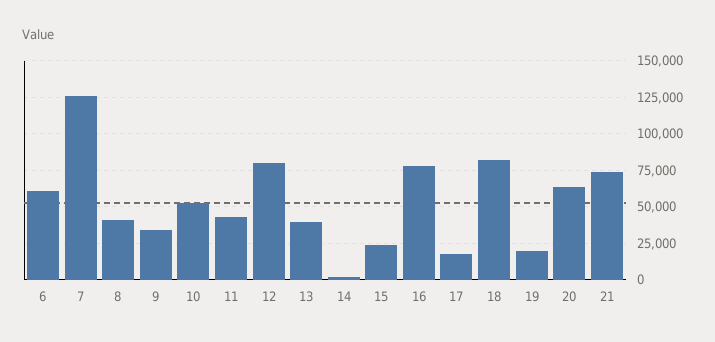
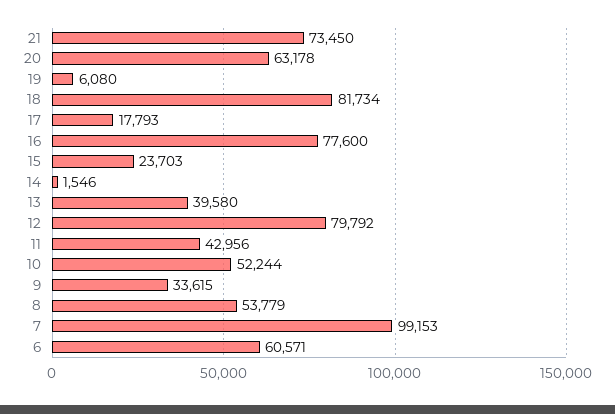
7: 125000 -> 99153
8: 40000 -> 53779
19: 20000 -> 6080

